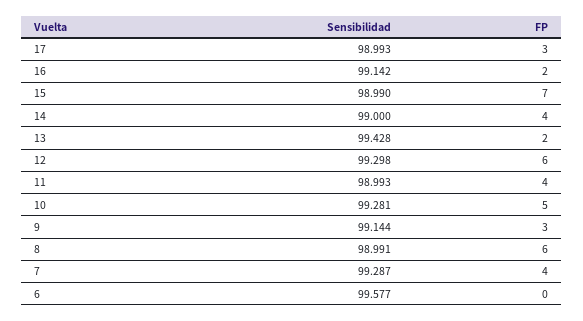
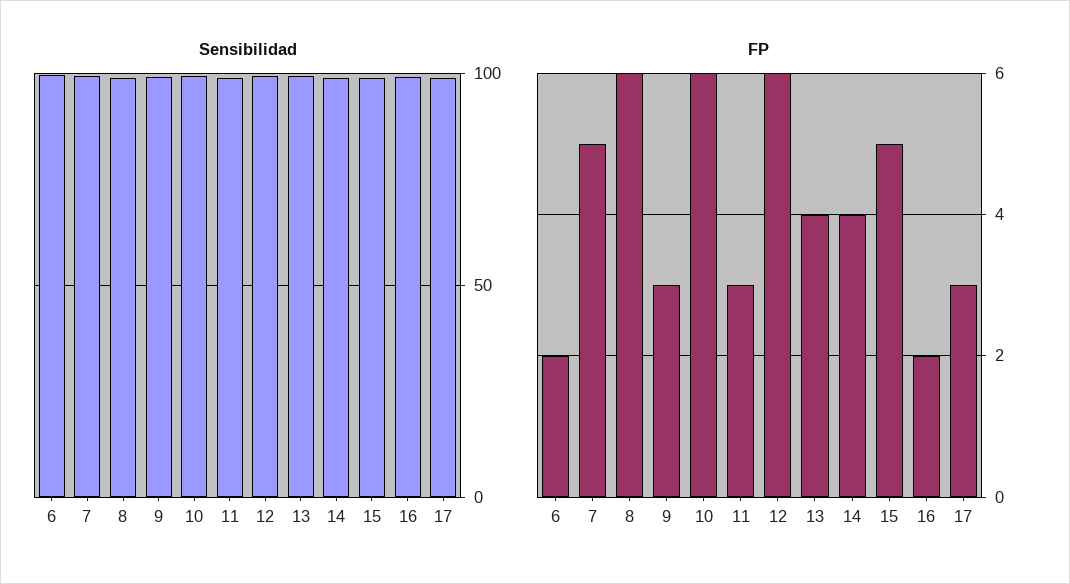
FP, 15: 7 -> 5
FP, 13: 2 -> 4
FP, 11: 4 -> 3
FP, 10: 5 -> 6
FP, 7: 4 -> 5
FP, 6: 0 -> 2

